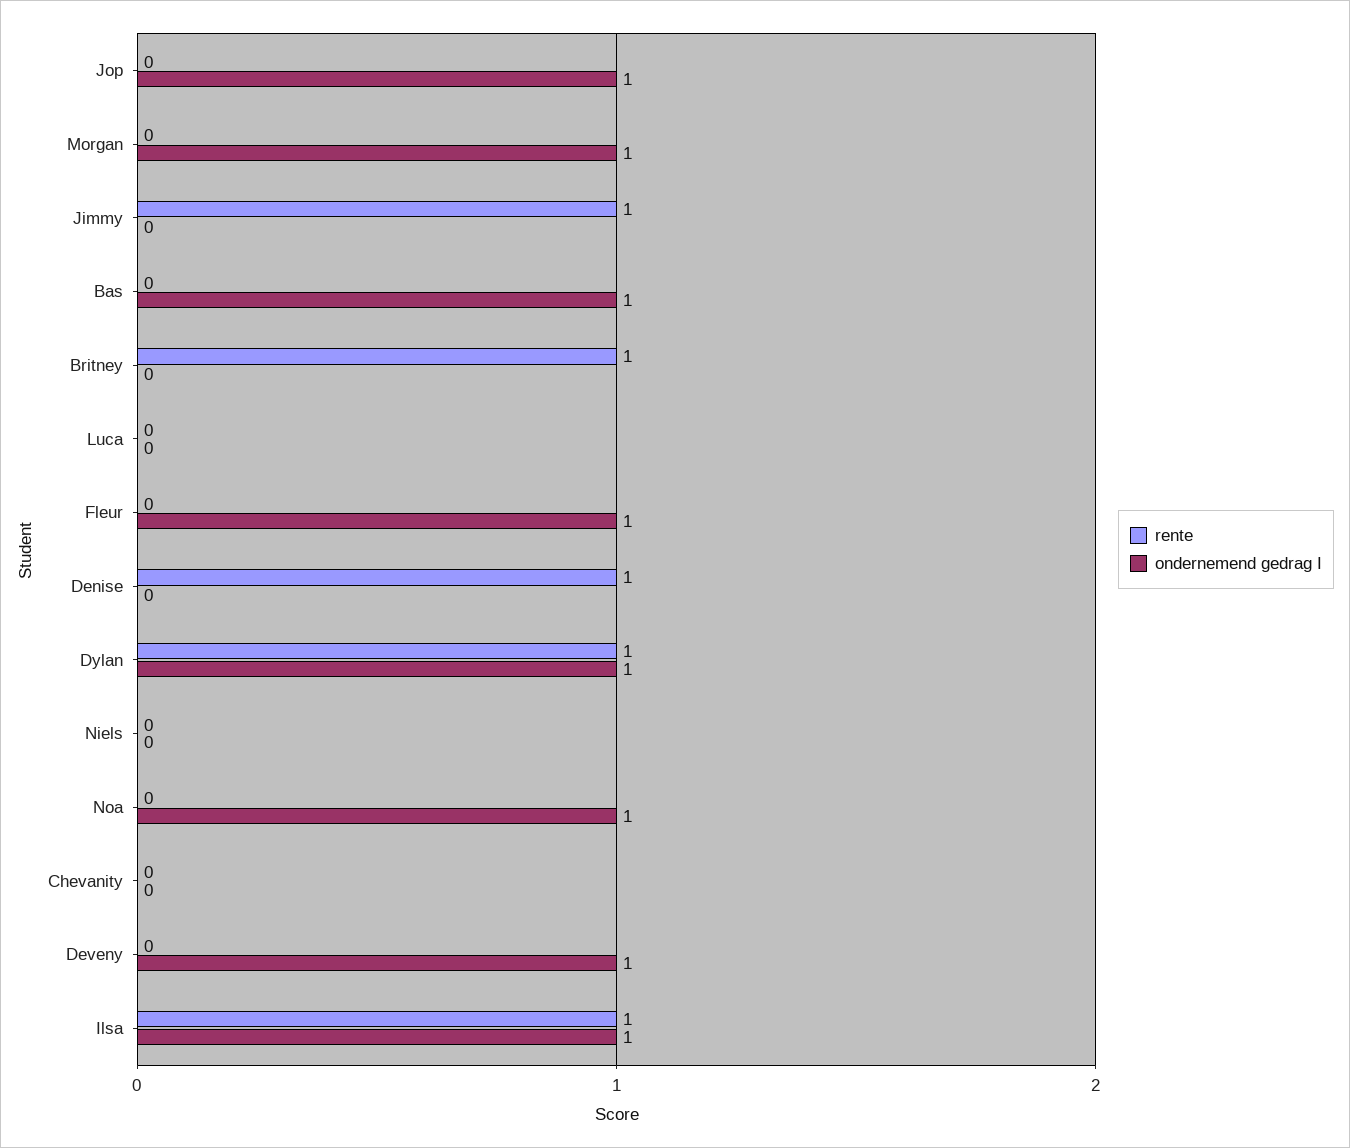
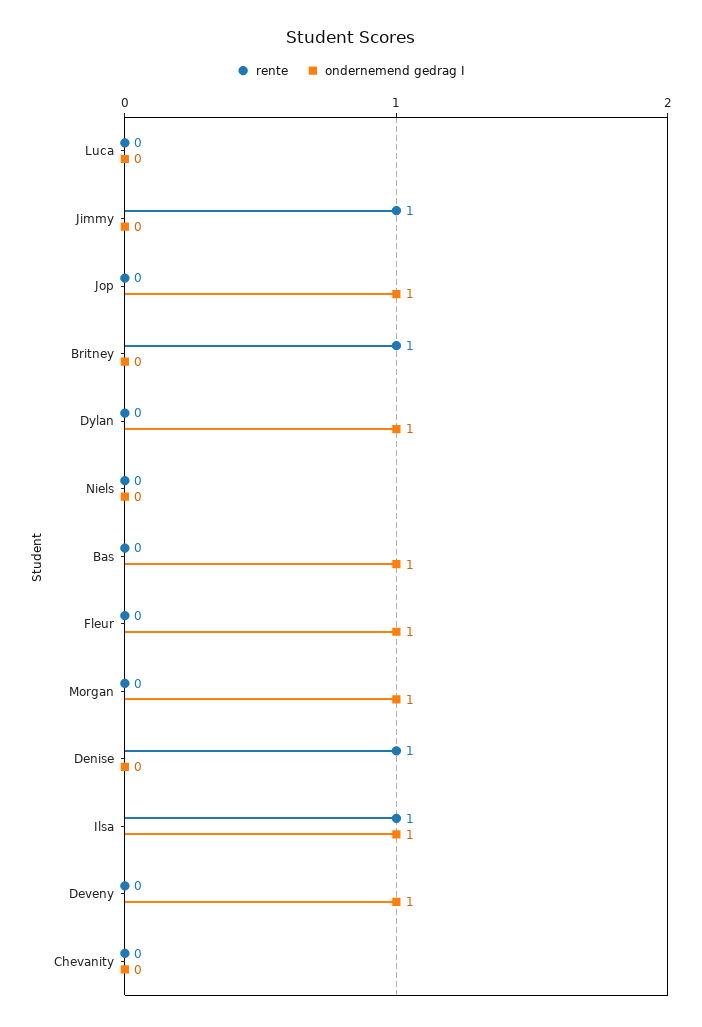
rente, Dylan: 1 -> 0
rente, Noa: 0 -> none
ondernemend gedrag I, Noa: 1 -> none

